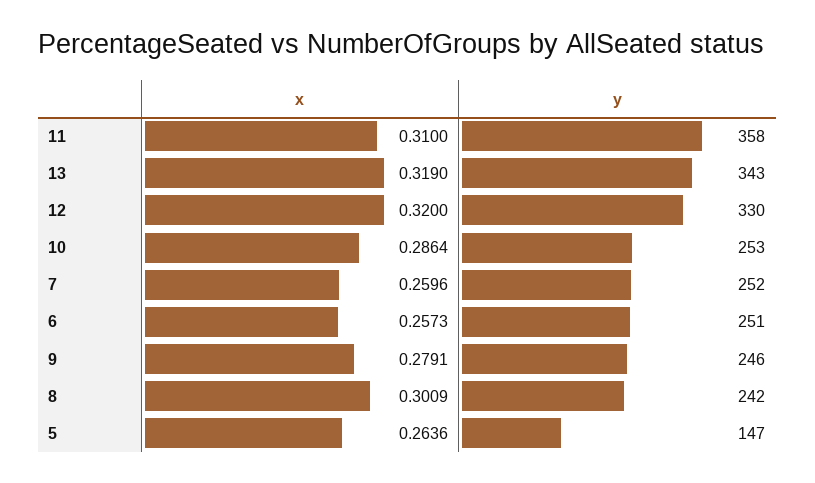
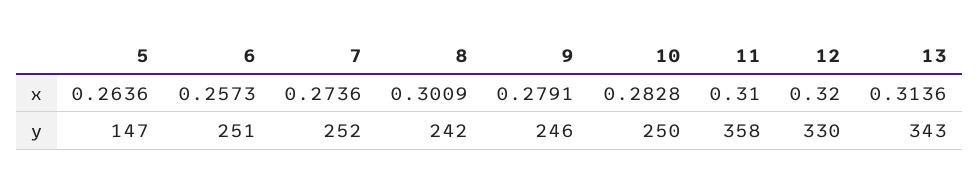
x, 13: 0.319 -> 0.3136
x, 10: 0.2864 -> 0.2828
y, 10: 253 -> 250
x, 7: 0.2596 -> 0.2736

